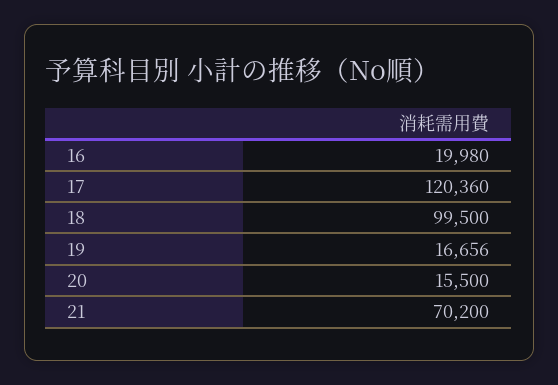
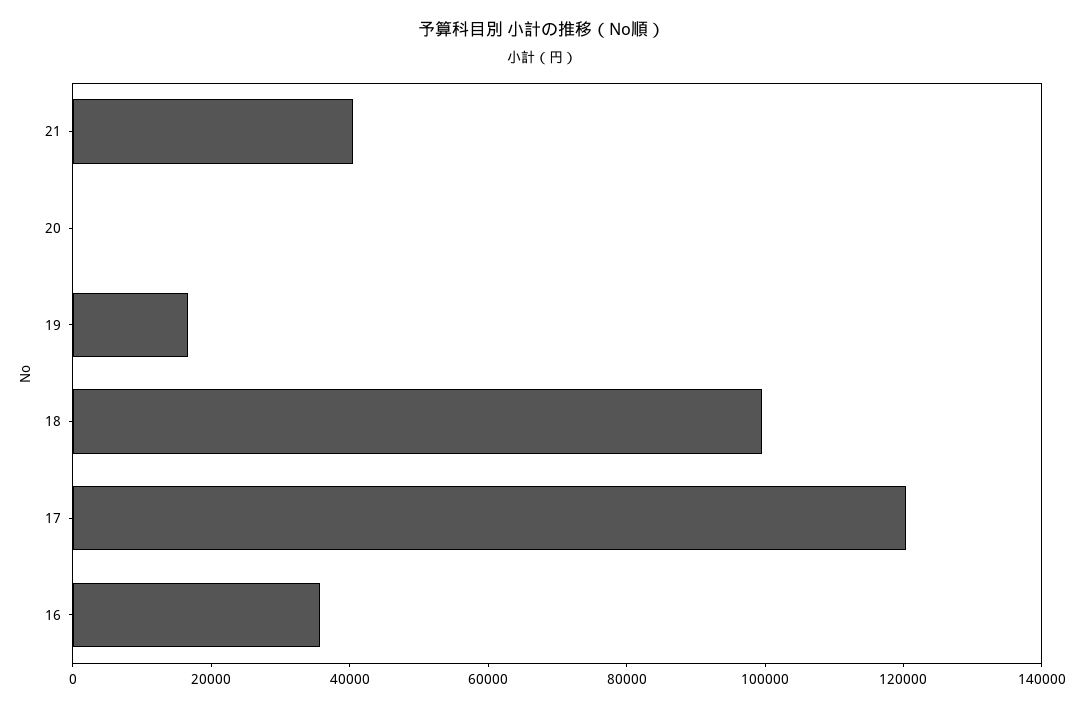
16: 19980 -> 35000
20: 15500 -> 0
21: 70200 -> 40000

